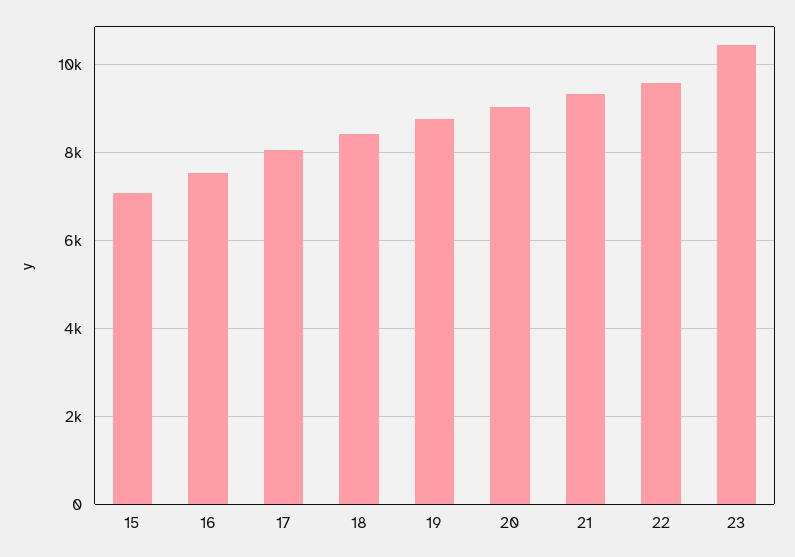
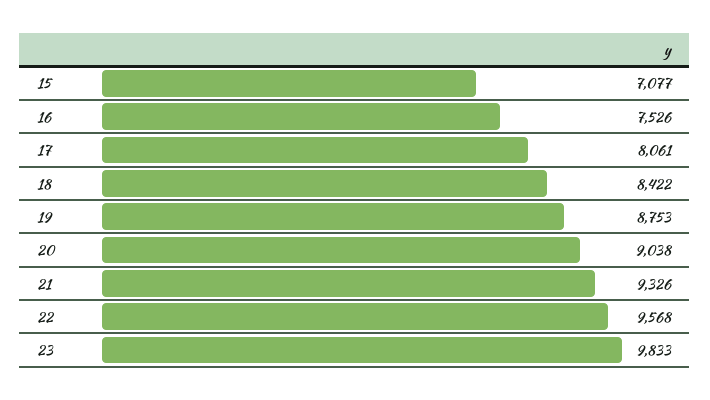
23: 10400 -> 9833

